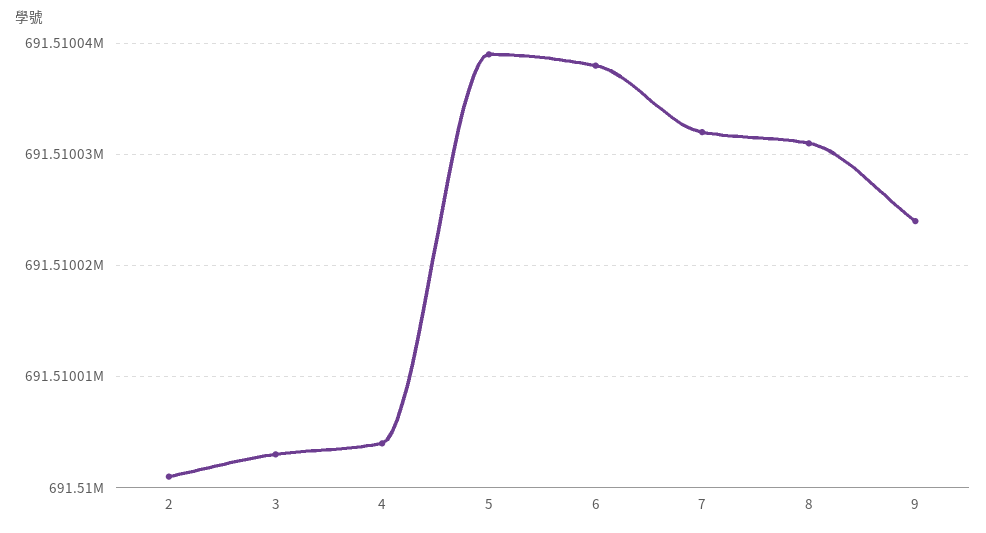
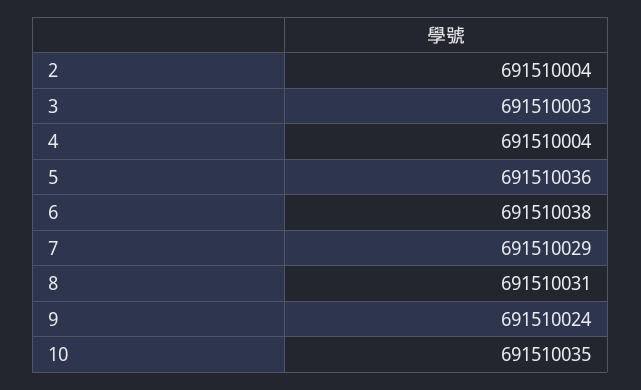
2: 691510001 -> 691510004
5: 691510039 -> 691510036
7: 691510032 -> 691510029
10: none -> 691510035

